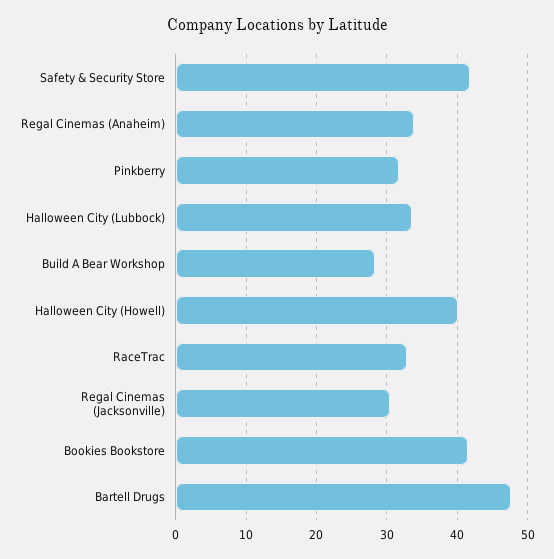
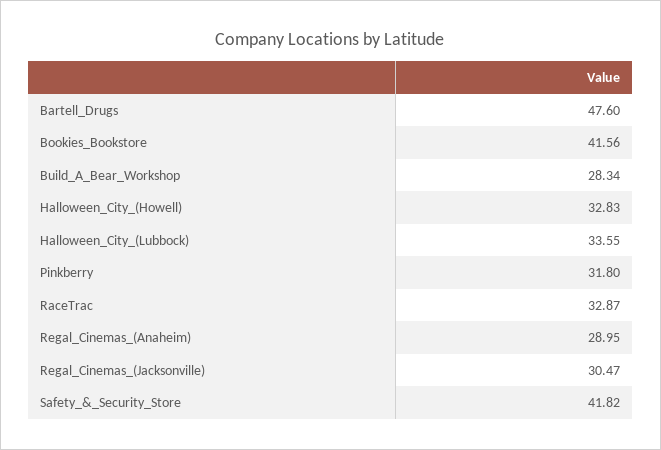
Regal Cinemas (Anaheim): 34 -> 28.95
Halloween City (Howell): 40 -> 32.83

